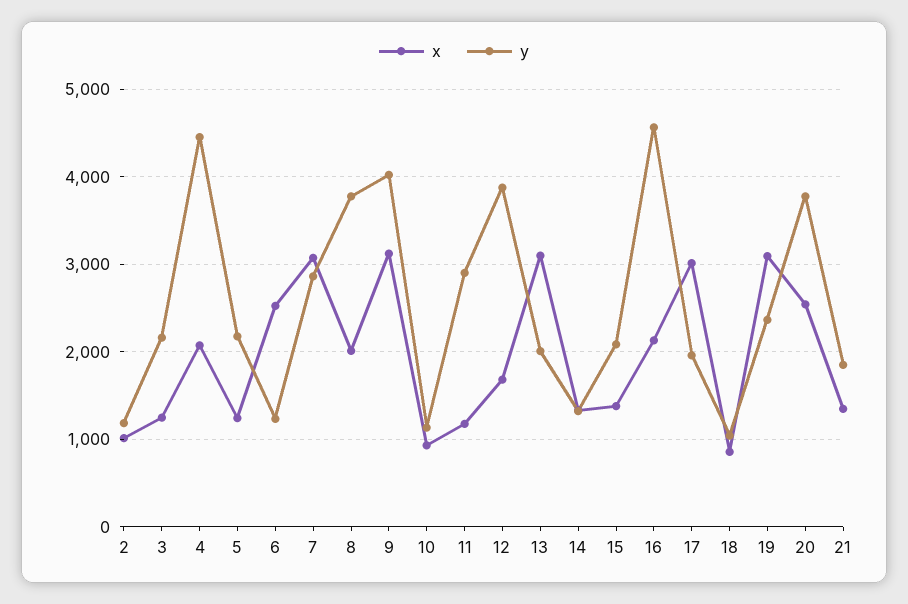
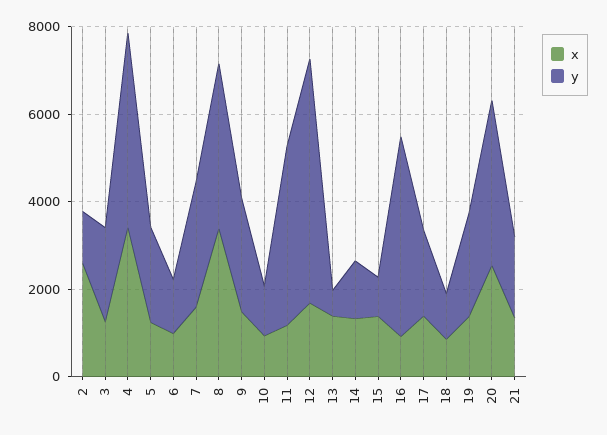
x, 2: 1000 -> 2500
x, 4: 2100 -> 3500
x, 6: 2500 -> 1000
x, 7: 3100 -> 1500
x, 8: 2000 -> 3500
x, 9: 3100 -> 1500
y, 9: 4000 -> 2500
y, 11: 2900 -> 4000
y, 12: 3900 -> 5500
x, 13: 3100 -> 1500
y, 13: 2000 -> 500
y, 15: 2100 -> 1000
x, 16: 2100 -> 1000
x, 17: 3000 -> 1500
x, 19: 3100 -> 1500

